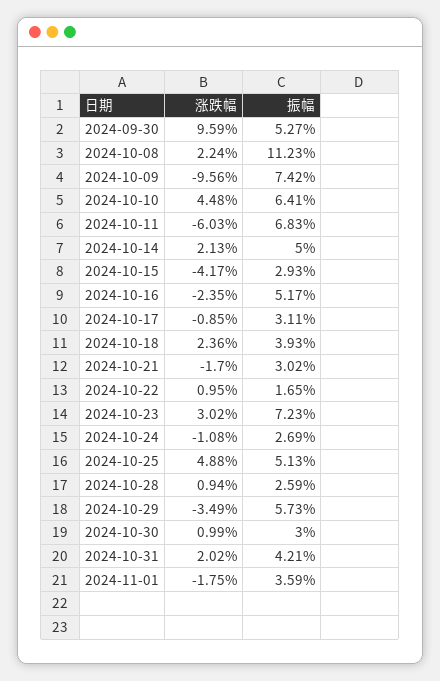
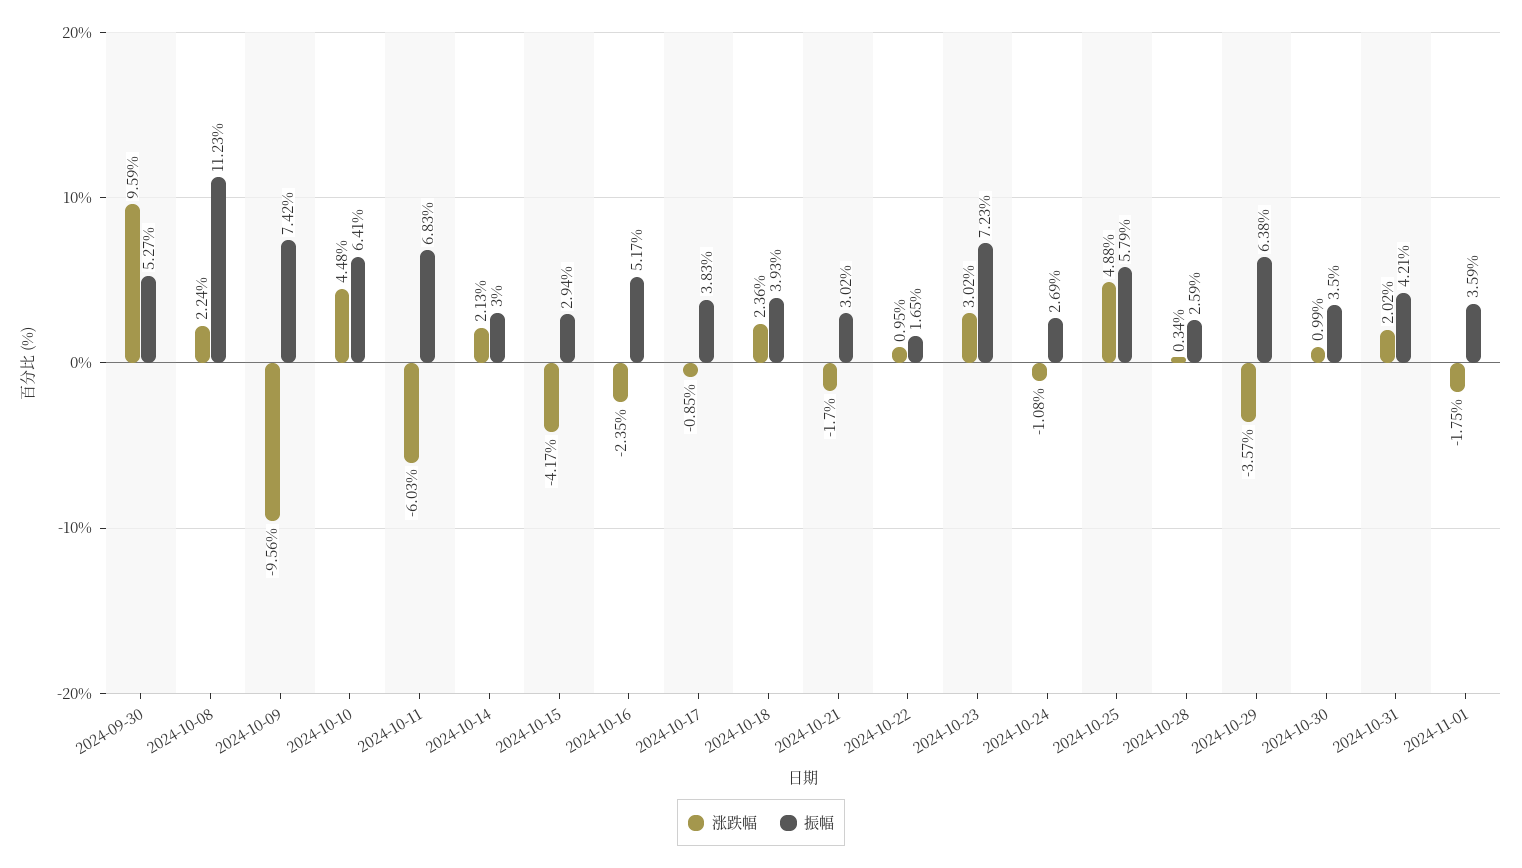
振幅, 2024-10-14: 5 -> 3
振幅, 2024-10-15: 2.93 -> 2.94
振幅, 2024-10-17: 3.11 -> 3.83
振幅, 2024-10-25: 5.13 -> 5.79
涨跌幅, 2024-10-28: 0.94 -> 0.34
涨跌幅, 2024-10-29: -3.49 -> -3.57
振幅, 2024-10-29: 5.73 -> 6.38
振幅, 2024-10-30: 3 -> 3.5

